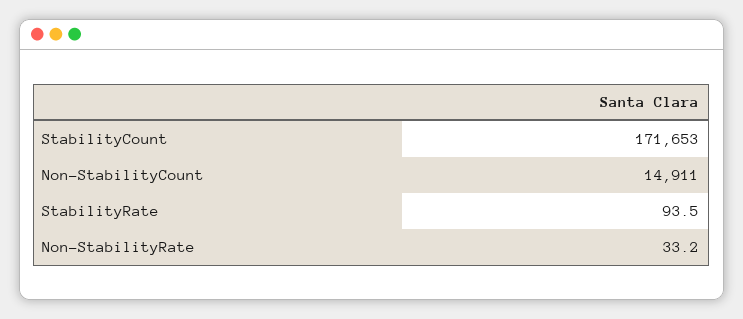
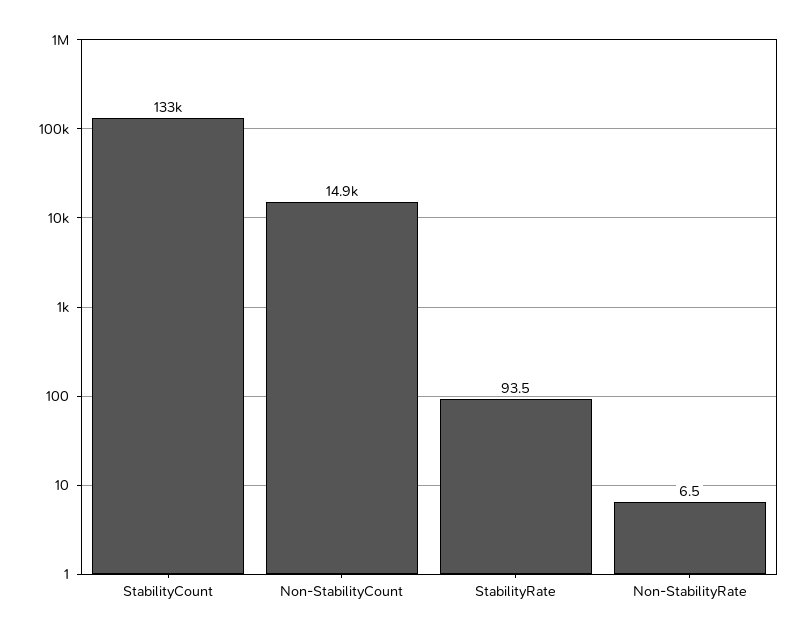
StabilityCount: 171653 -> 133000
Non-StabilityRate: 33.2 -> 6.5

